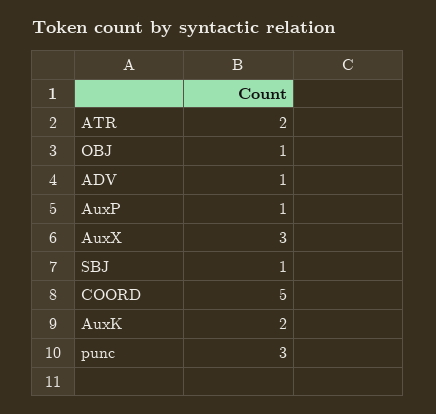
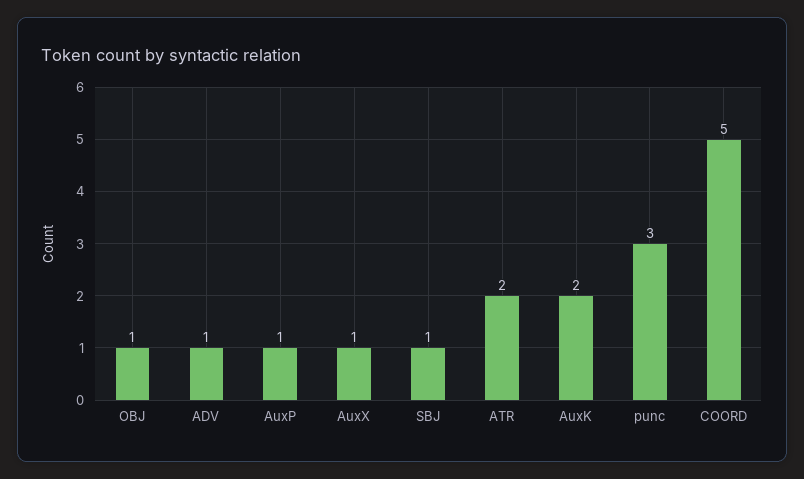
AuxX: 3 -> 1

